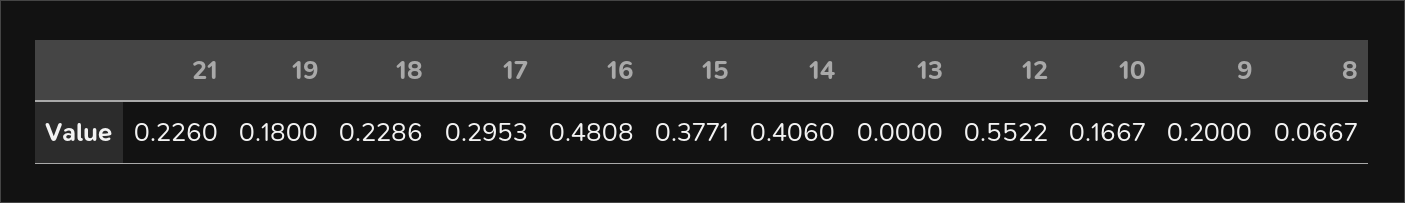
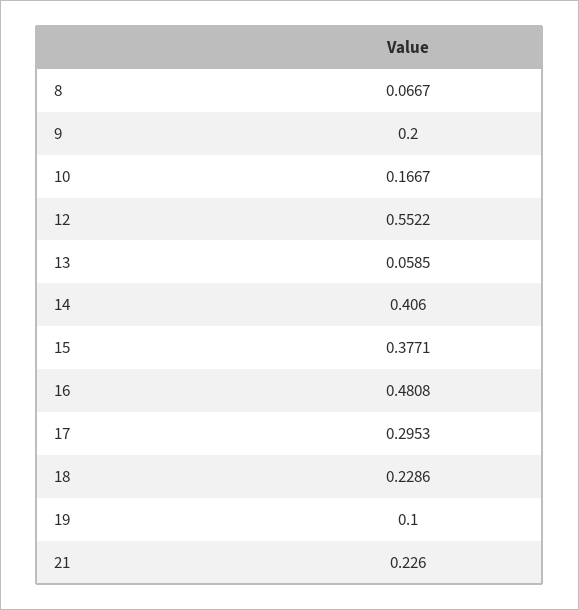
19: 0.18 -> 0.1
13: 0 -> 0.0585

